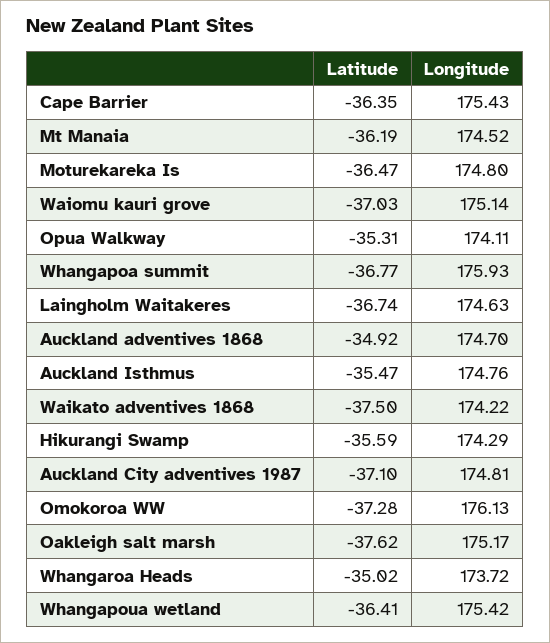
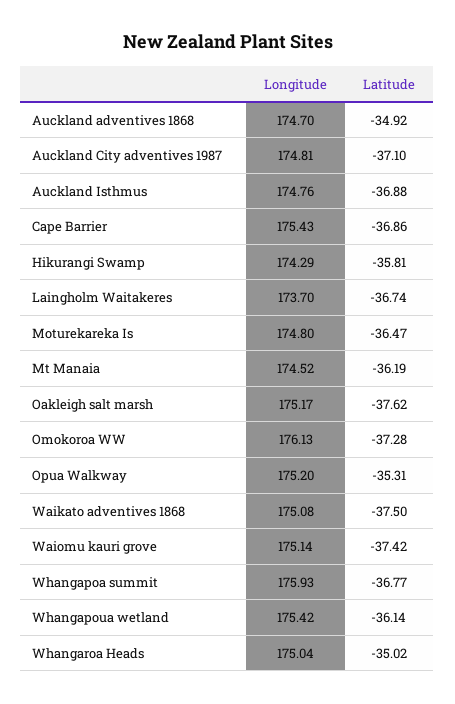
Latitude, Cape Barrier: -36.35 -> -36.86
Latitude, Waiomu kauri grove: -37.03 -> -37.42
Longitude, Opua Walkway: 174.11 -> 175.2
Longitude, Laingholm Waitakeres: 174.63 -> 173.7
Latitude, Auckland Isthmus: -35.47 -> -36.88
Longitude, Waikato adventives 1868: 174.22 -> 175.08
Latitude, Hikurangi Swamp: -35.59 -> -35.81
Longitude, Whangaroa Heads: 173.72 -> 175.04
Latitude, Whangapoua wetland: -36.41 -> -36.14

